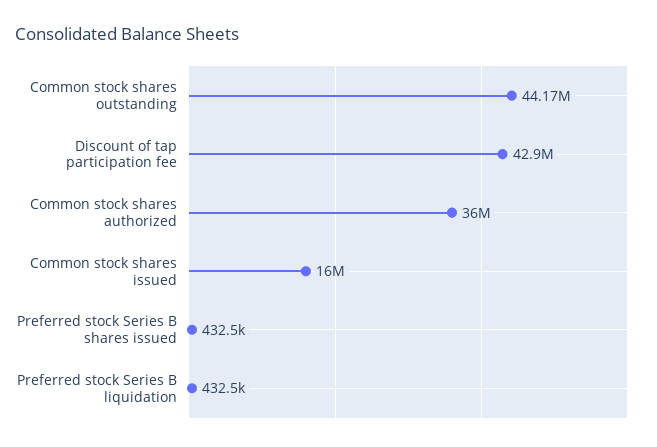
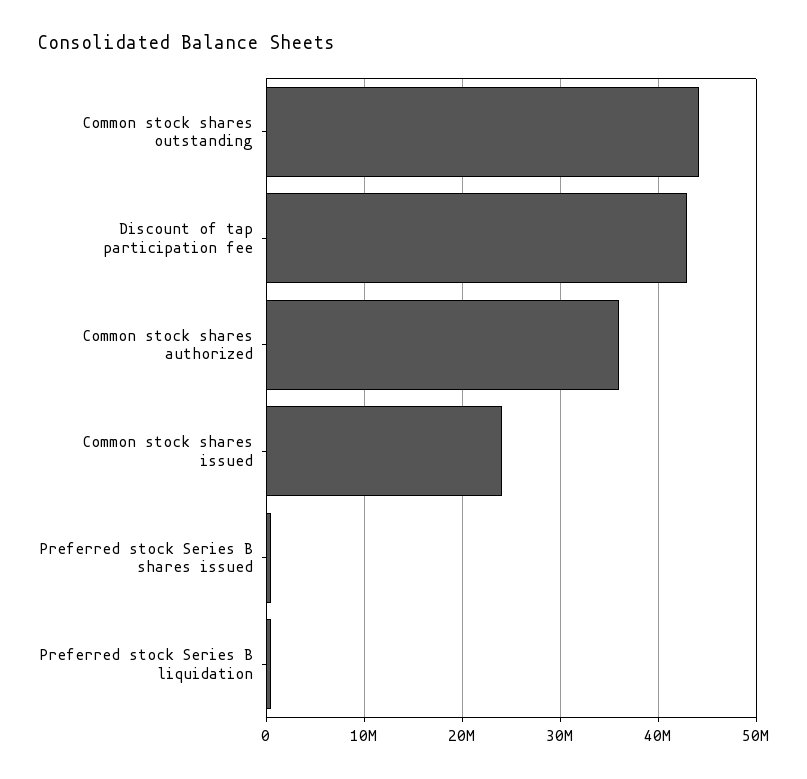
Common stock shares issued: 16000000 -> 24000000

